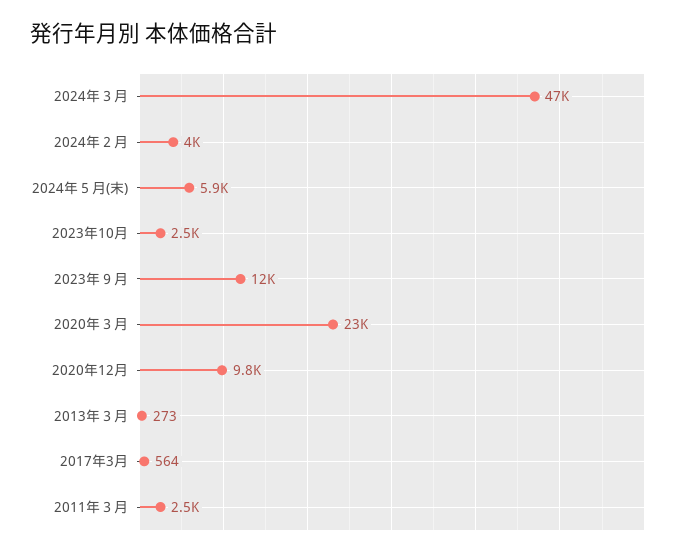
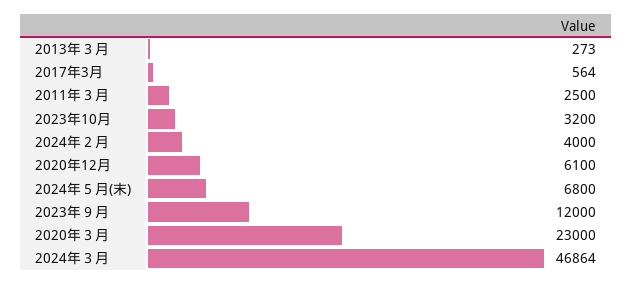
2024年５月(末): 5900 -> 6800
2023年10月: 2500 -> 3200
2020年12月: 9800 -> 6100

